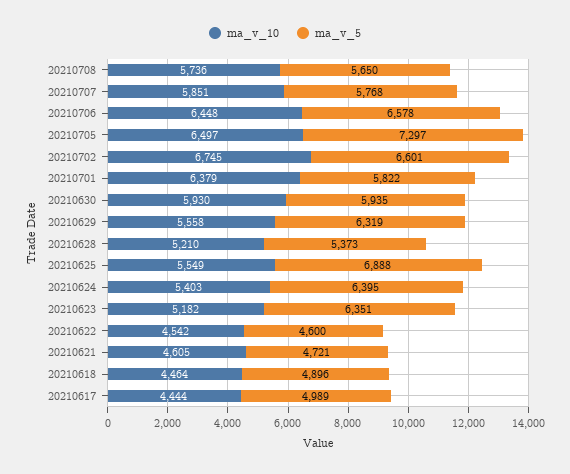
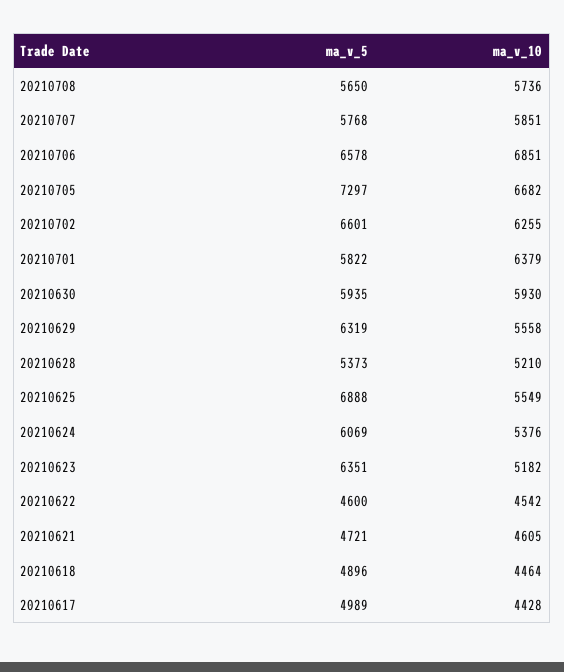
ma_v_10, 20210706: 6448 -> 6851
ma_v_10, 20210705: 6497 -> 6682
ma_v_10, 20210702: 6745 -> 6255
ma_v_10, 20210624: 5403 -> 5376
ma_v_5, 20210624: 6395 -> 6069
ma_v_10, 20210617: 4444 -> 4428

